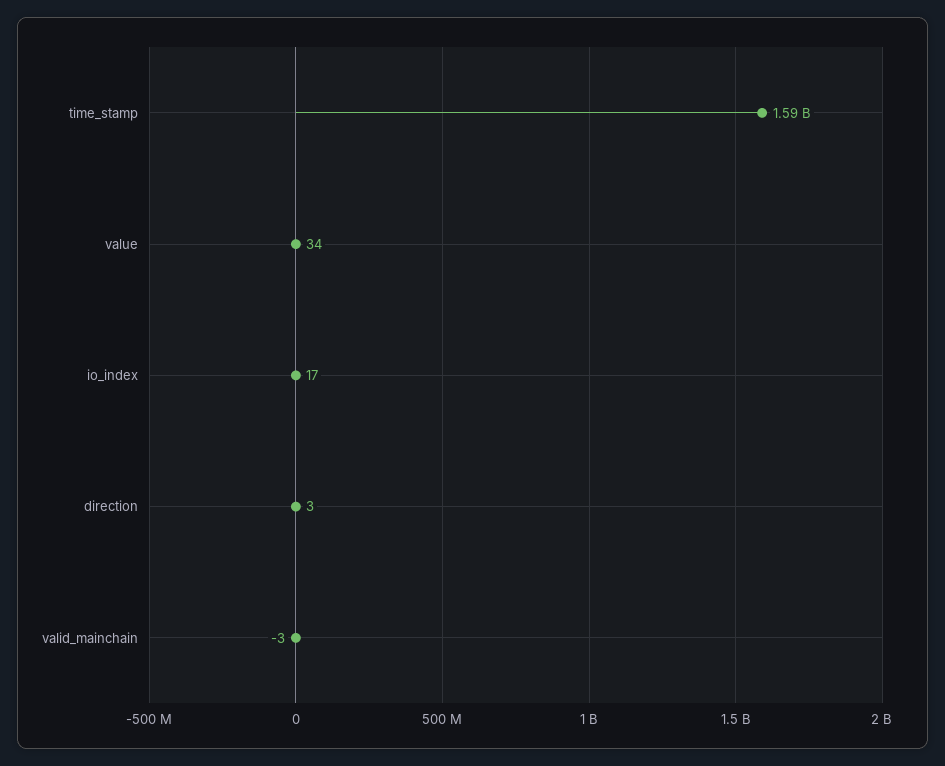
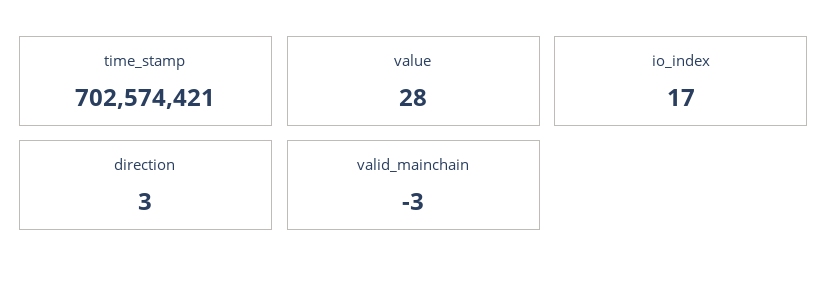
time_stamp: 1590000000 -> 702574421
value: 34 -> 28

